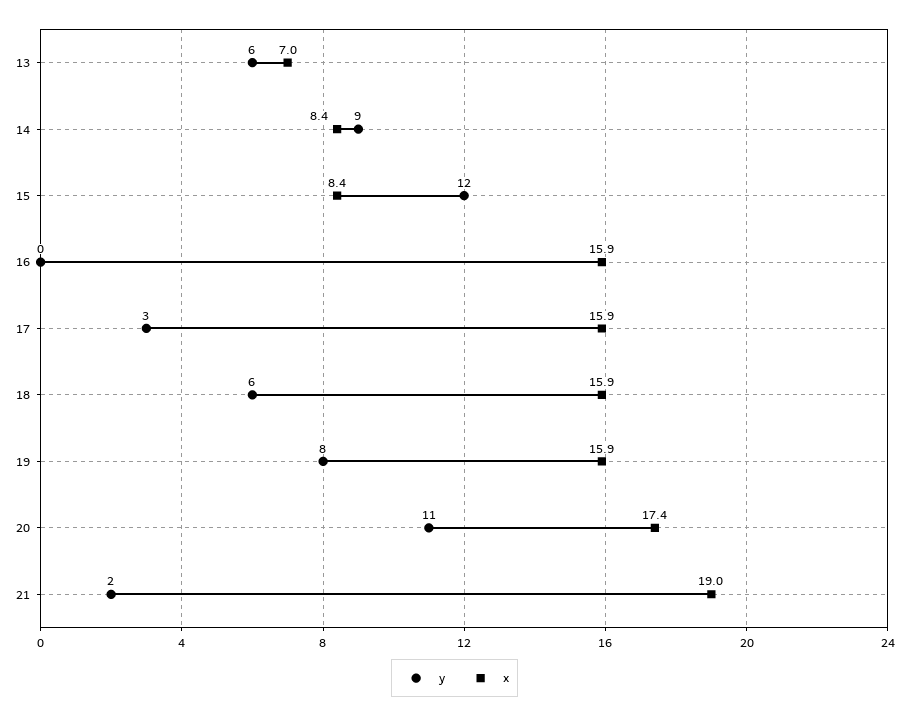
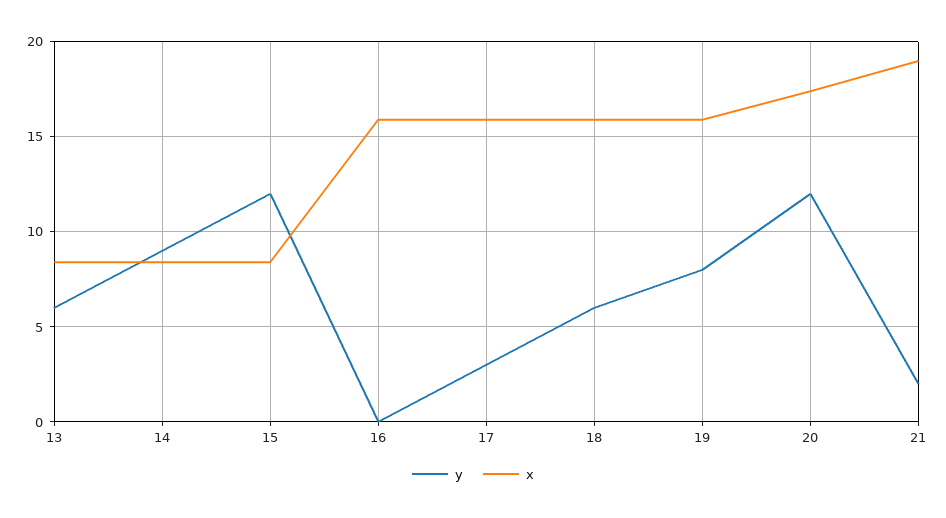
x, 13: 7 -> 8.5
y, 20: 11 -> 12

